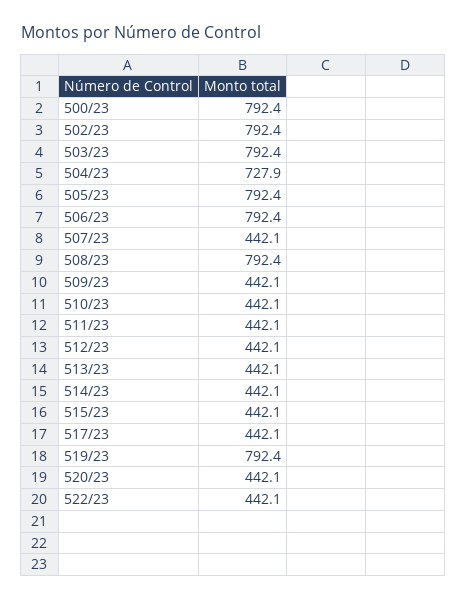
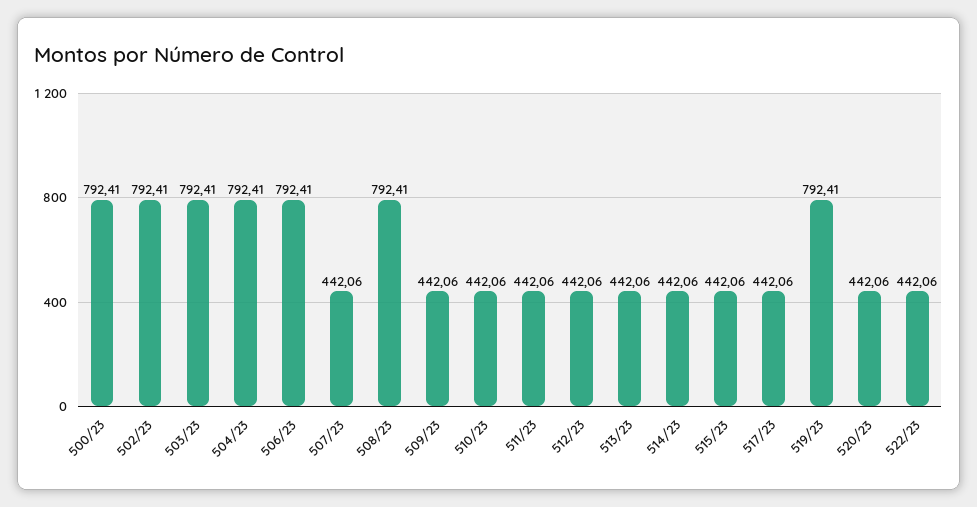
504/23: 727.9 -> 792.41
505/23: 792.4 -> none

